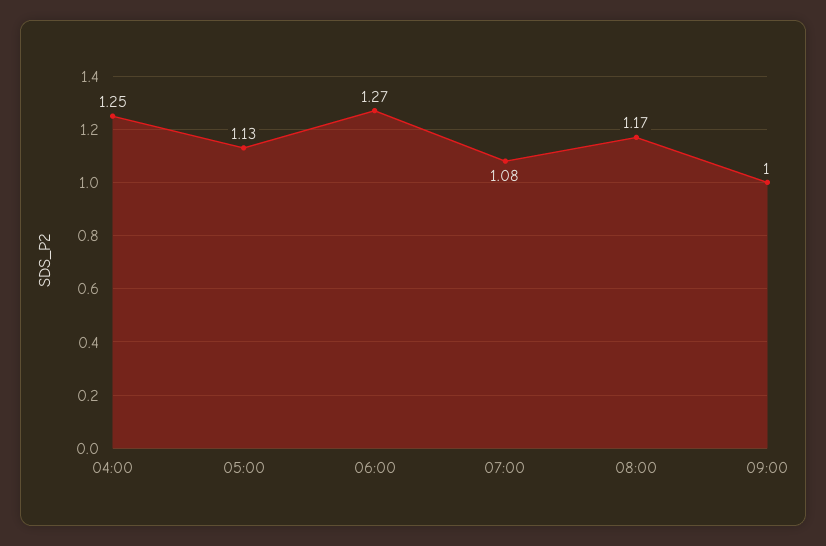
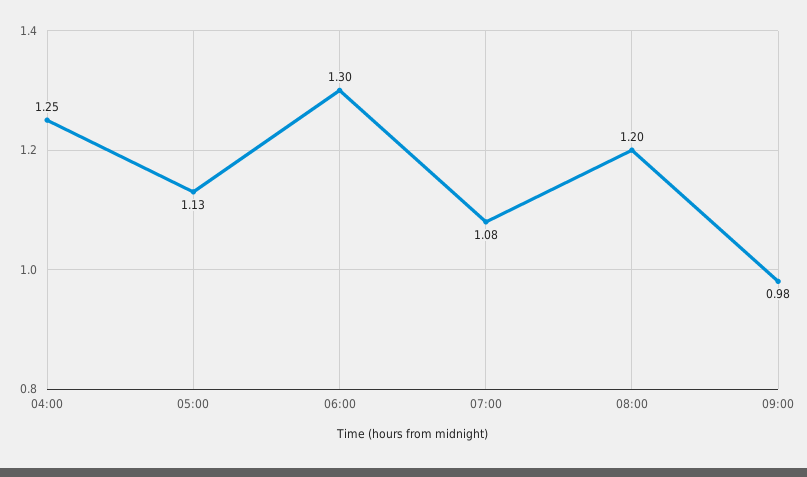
06:00: 1.27 -> 1.3
08:00: 1.17 -> 1.2
09:00: 1 -> 0.98

